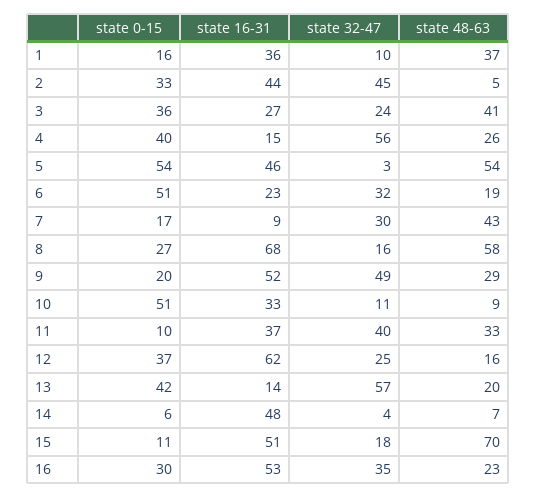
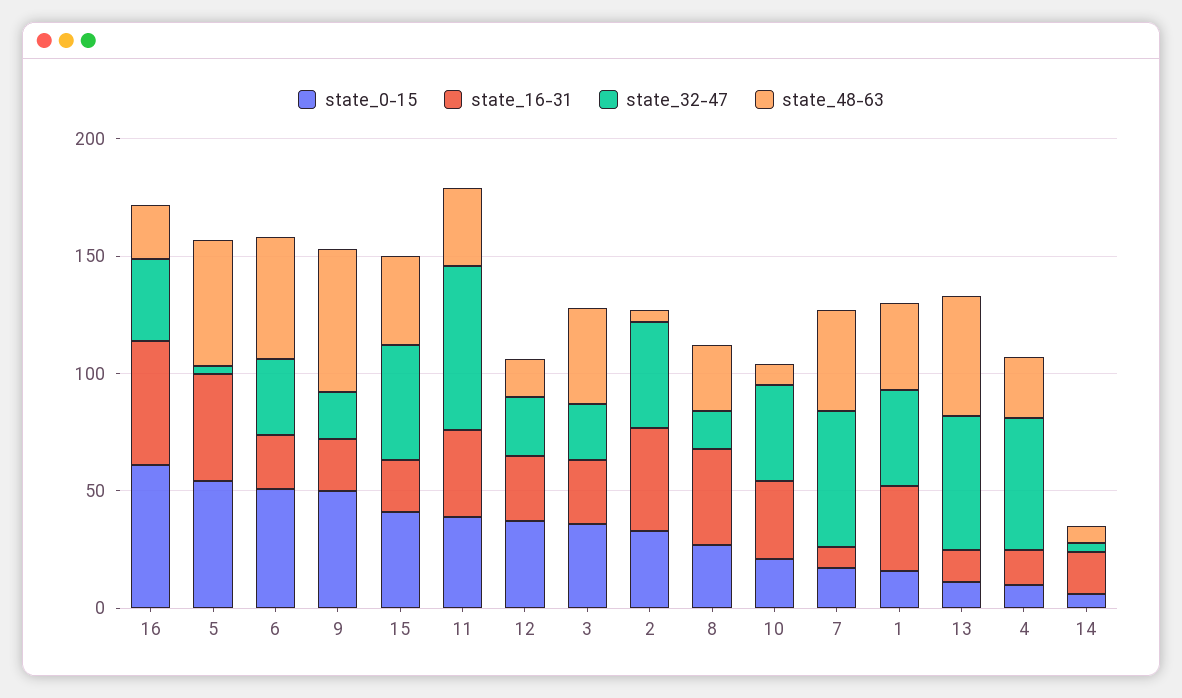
state 32-47, 1: 10 -> 40
state 0-15, 4: 40 -> 10
state 48-63, 6: 19 -> 50
state 32-47, 7: 30 -> 60
state 16-31, 8: 68 -> 40
state 48-63, 8: 58 -> 30
state 0-15, 9: 20 -> 50
state 16-31, 9: 52 -> 20
state 32-47, 9: 49 -> 20
state 48-63, 9: 29 -> 60
state 0-15, 10: 51 -> 20
state 32-47, 10: 11 -> 40
state 0-15, 11: 10 -> 40
state 32-47, 11: 40 -> 70
state 16-31, 12: 62 -> 30
state 0-15, 13: 42 -> 10
state 48-63, 13: 20 -> 50
state 16-31, 14: 48 -> 20
state 0-15, 15: 11 -> 40
state 16-31, 15: 51 -> 20
state 32-47, 15: 18 -> 50
state 48-63, 15: 70 -> 40
state 0-15, 16: 30 -> 60

